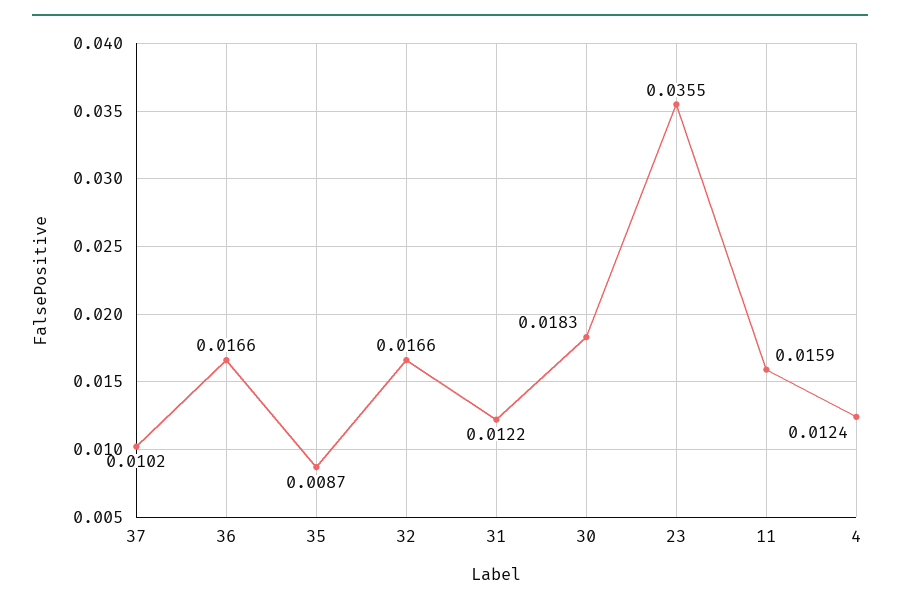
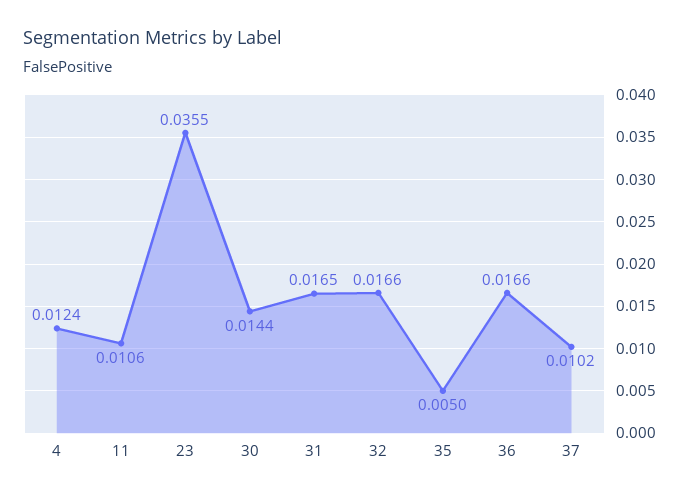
35: 0.0087 -> 0.005
31: 0.0122 -> 0.0165
30: 0.0183 -> 0.0144
11: 0.0159 -> 0.0106

